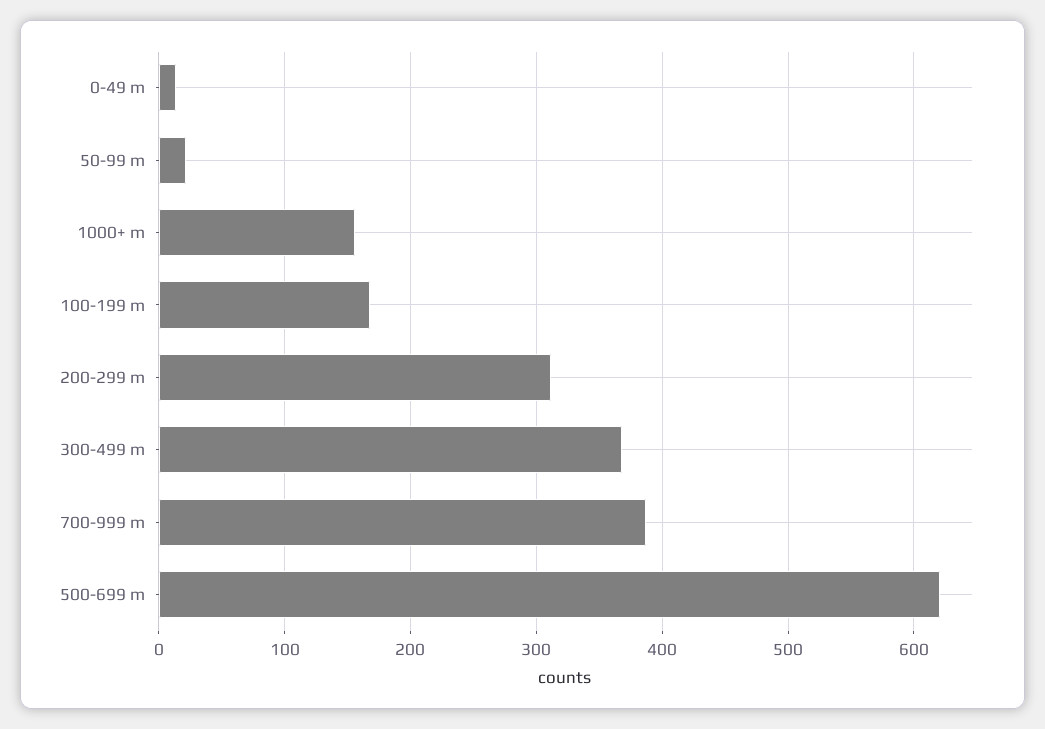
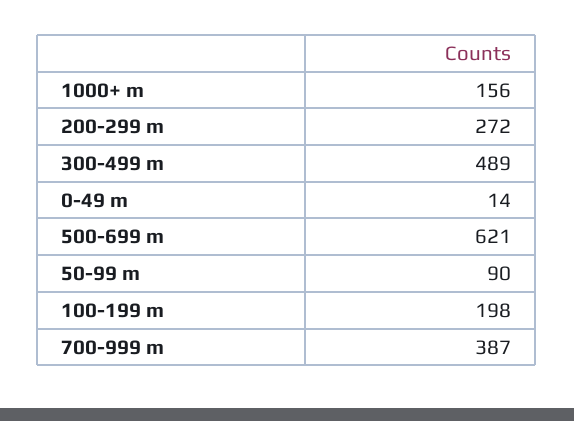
50-99 m: 20 -> 90
100-199 m: 170 -> 198
200-299 m: 310 -> 272
300-499 m: 370 -> 489

